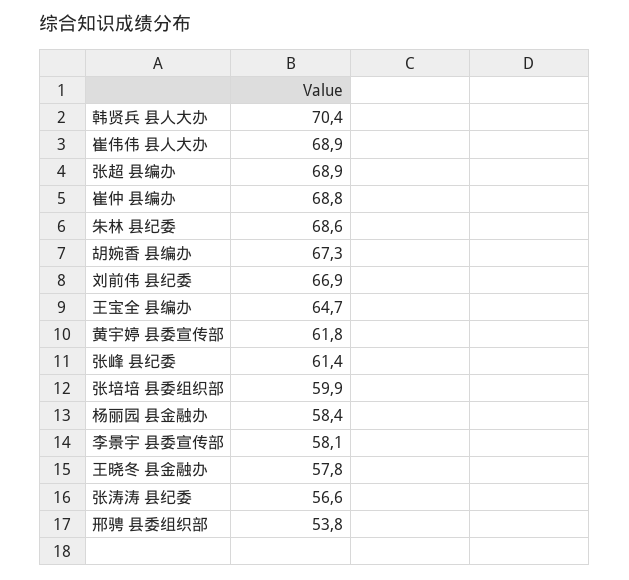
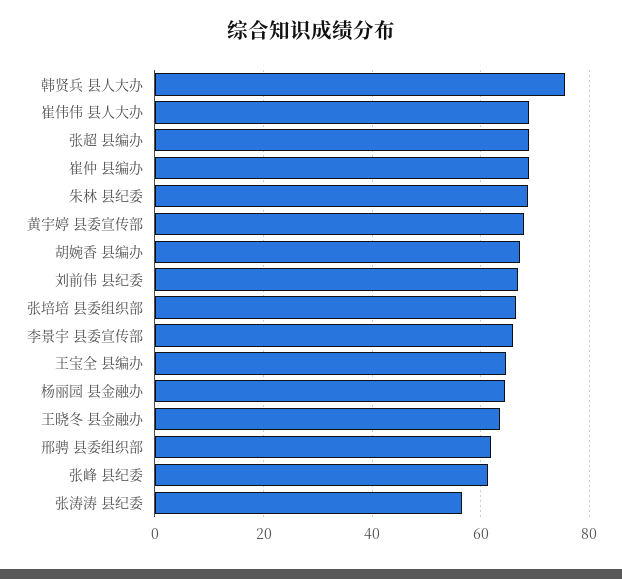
韩贤兵 县人大办: 70.4 -> 76
黄宇婷 县委宣传部: 61.8 -> 68
张培培 县委组织部: 59.9 -> 66
杨丽园 县金融办: 58.4 -> 64
李景宇 县委宣传部: 58.1 -> 66
王晓冬 县金融办: 57.8 -> 64
邢骋 县委组织部: 53.8 -> 62

